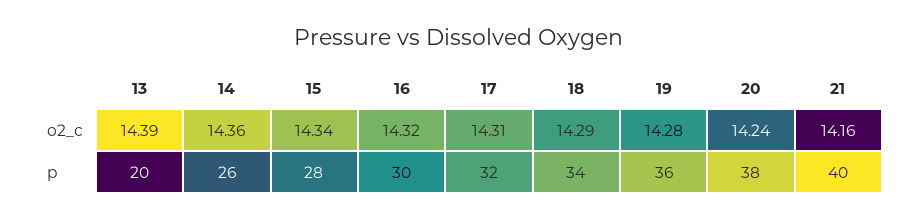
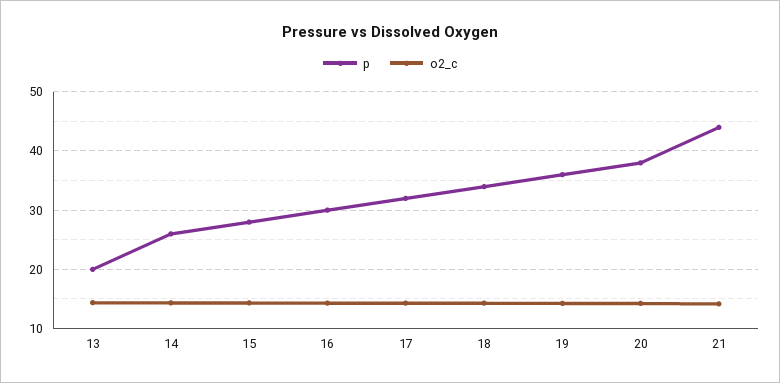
p, 21: 40 -> 44

